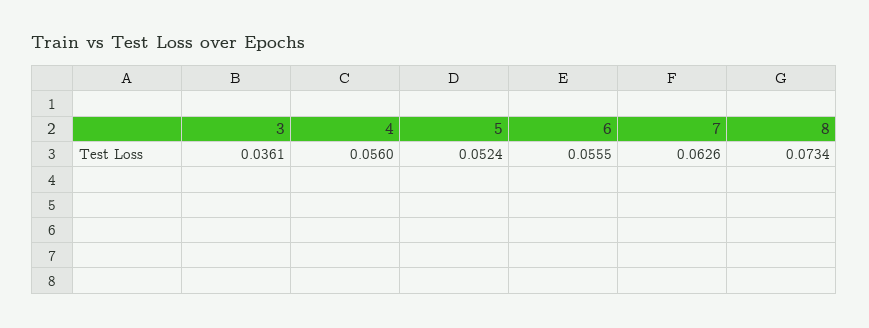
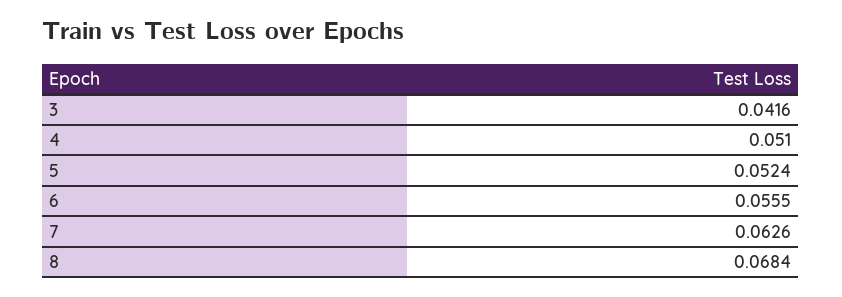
3: 0.0361 -> 0.0416
4: 0.056 -> 0.051
8: 0.0734 -> 0.0684

